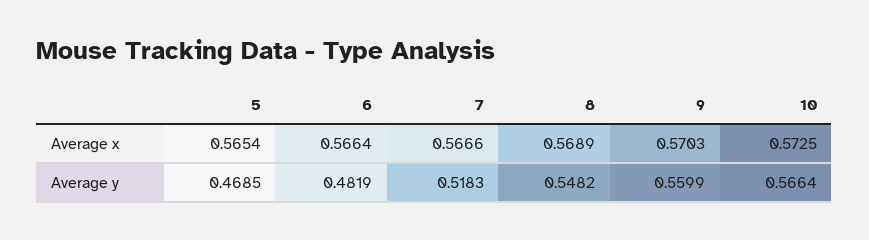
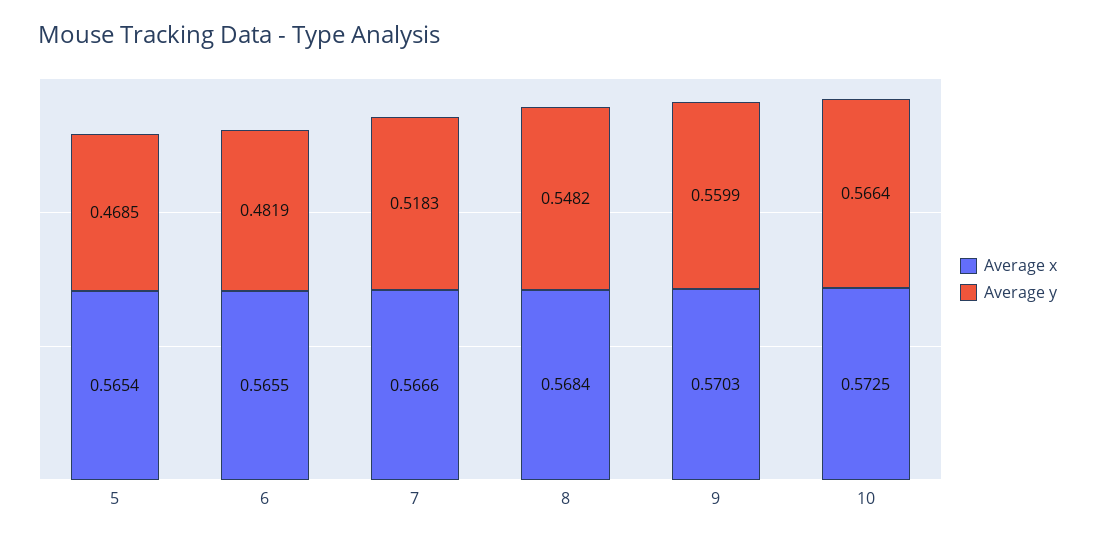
Average x, 6: 0.5664 -> 0.5655
Average x, 8: 0.5689 -> 0.5684

